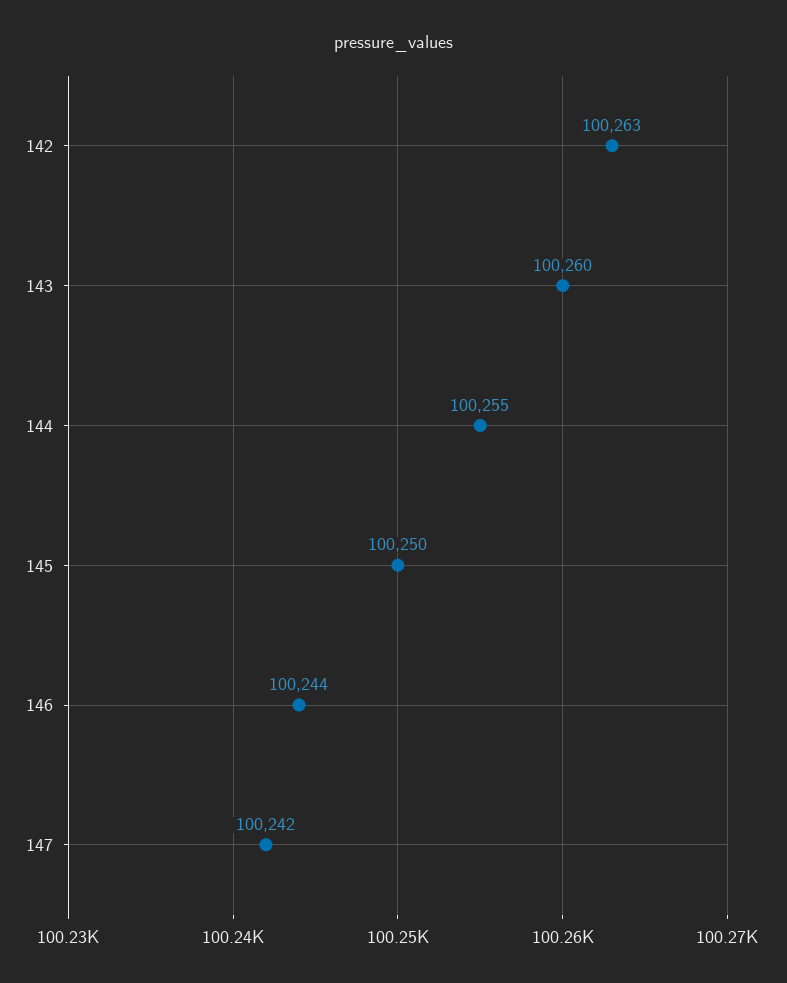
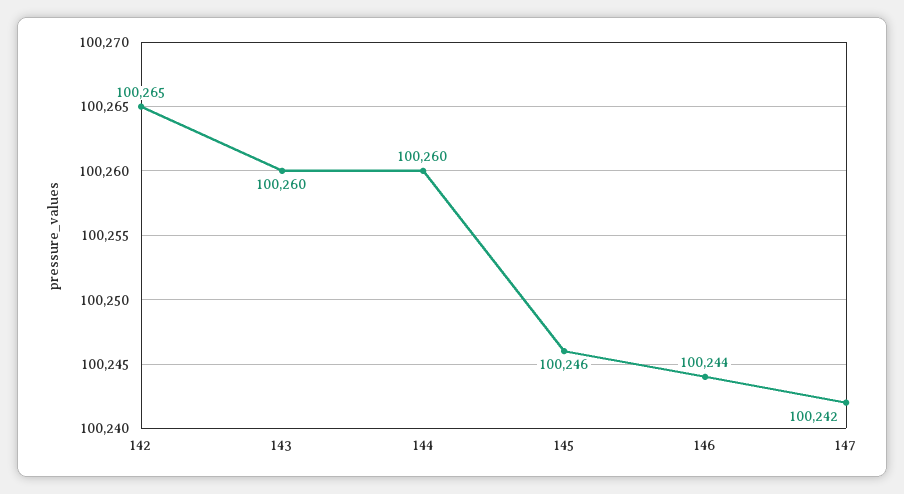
142: 100263 -> 100265
144: 100255 -> 100260
145: 100250 -> 100246

